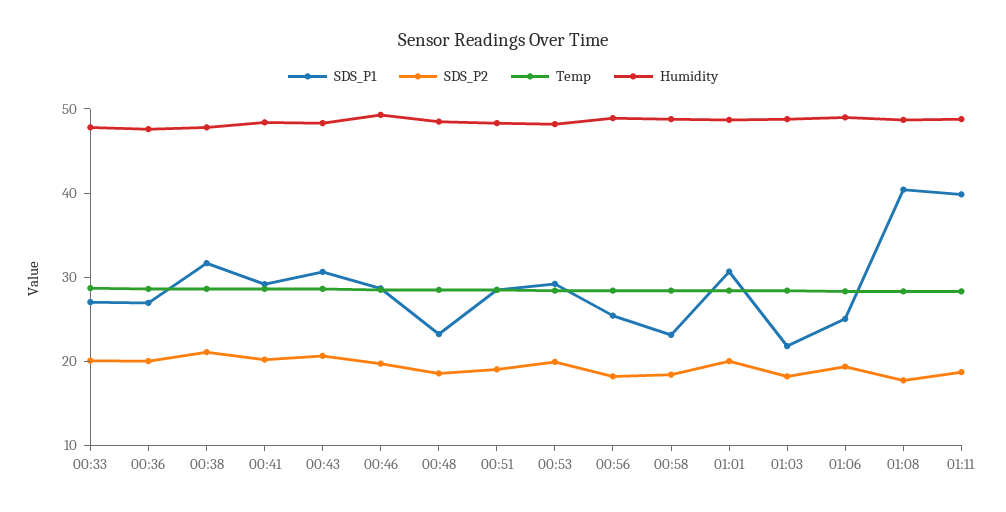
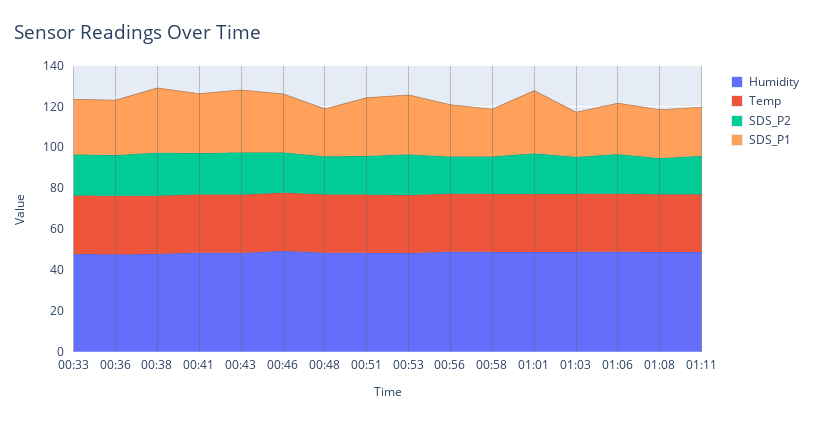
SDS_P1, 01:08: 40 -> 25
SDS_P1, 01:11: 40 -> 25

